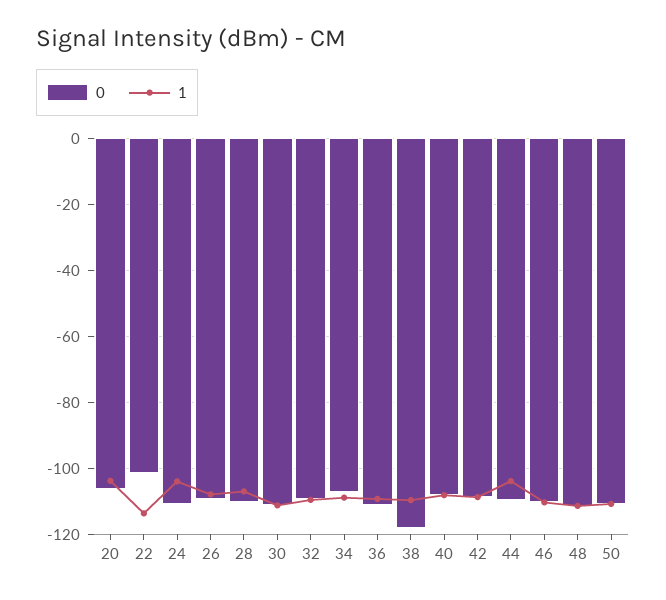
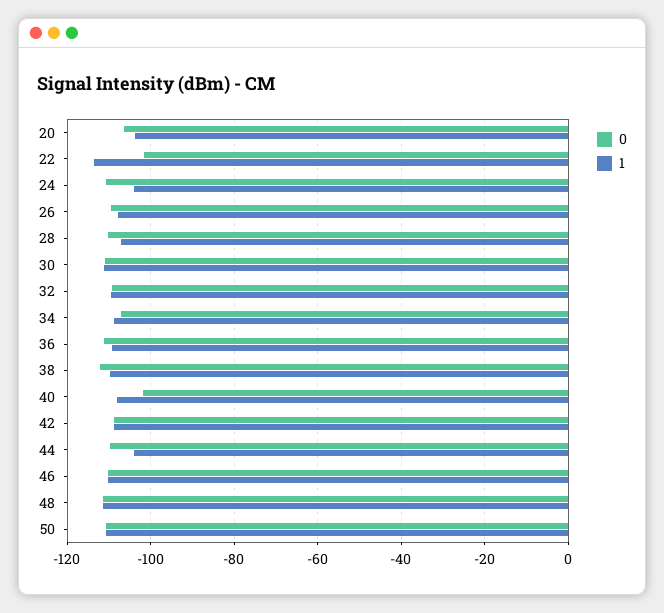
0, 38: -118 -> -112
0, 40: -108 -> -102

